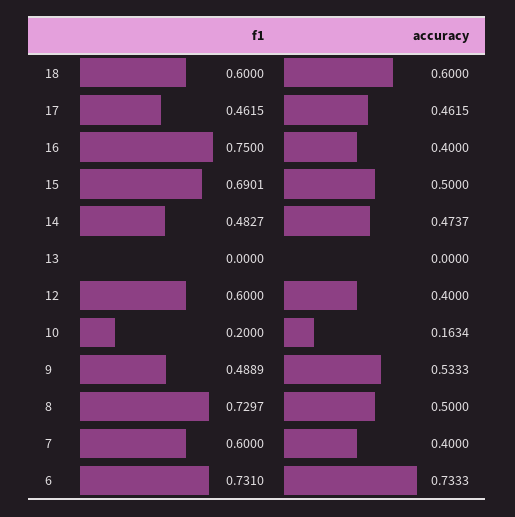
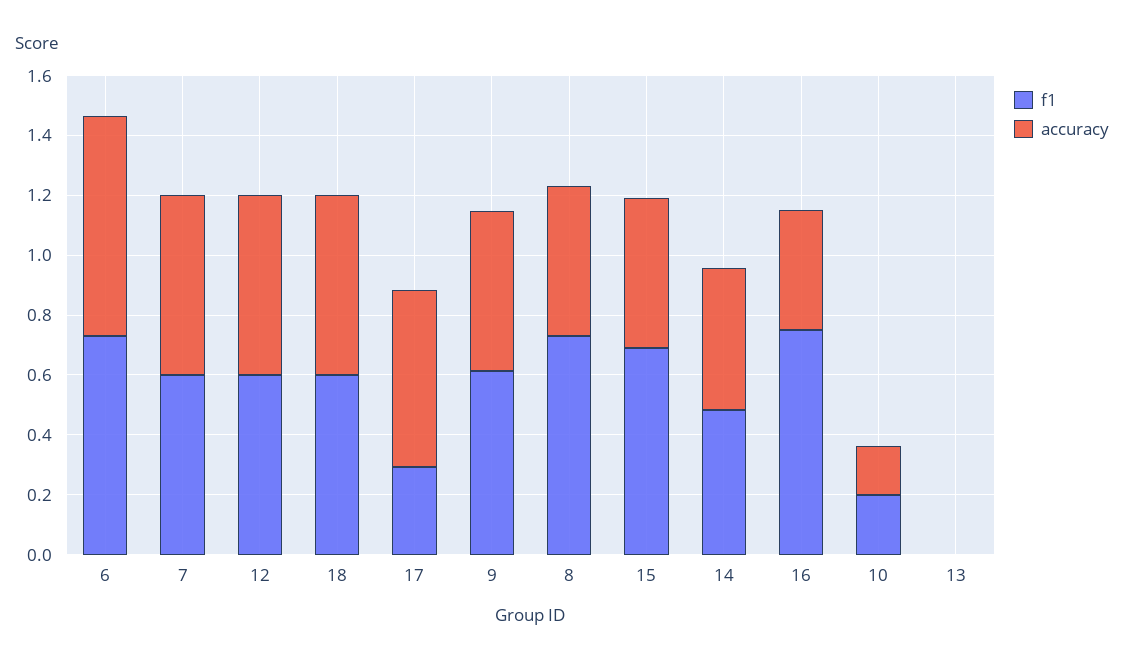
f1, 17: 0.4615 -> 0.3
accuracy, 17: 0.4615 -> 0.6
accuracy, 12: 0.4 -> 0.6
f1, 9: 0.4889 -> 0.6
accuracy, 7: 0.4 -> 0.6

